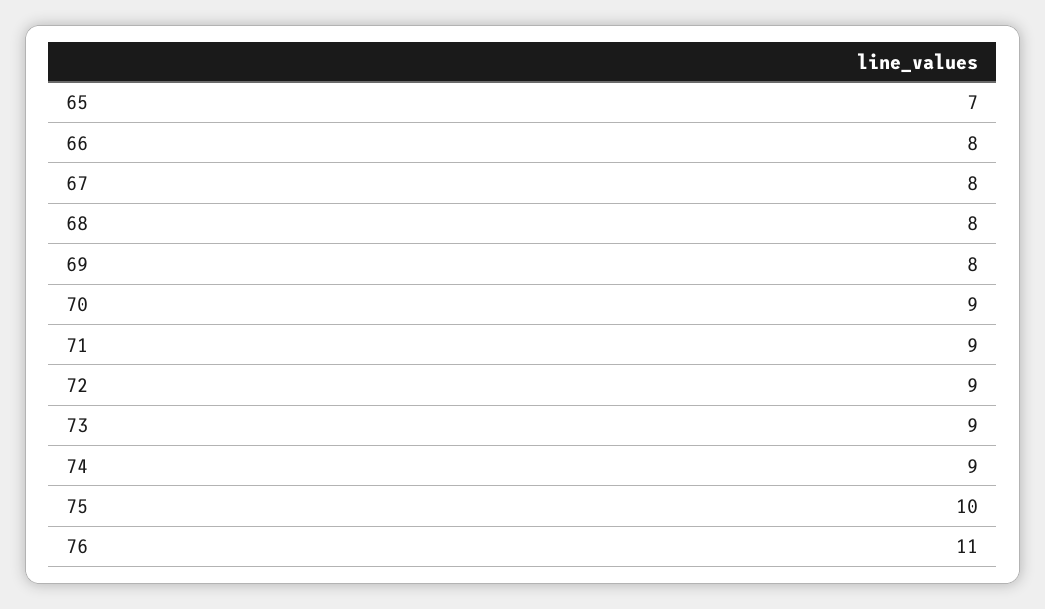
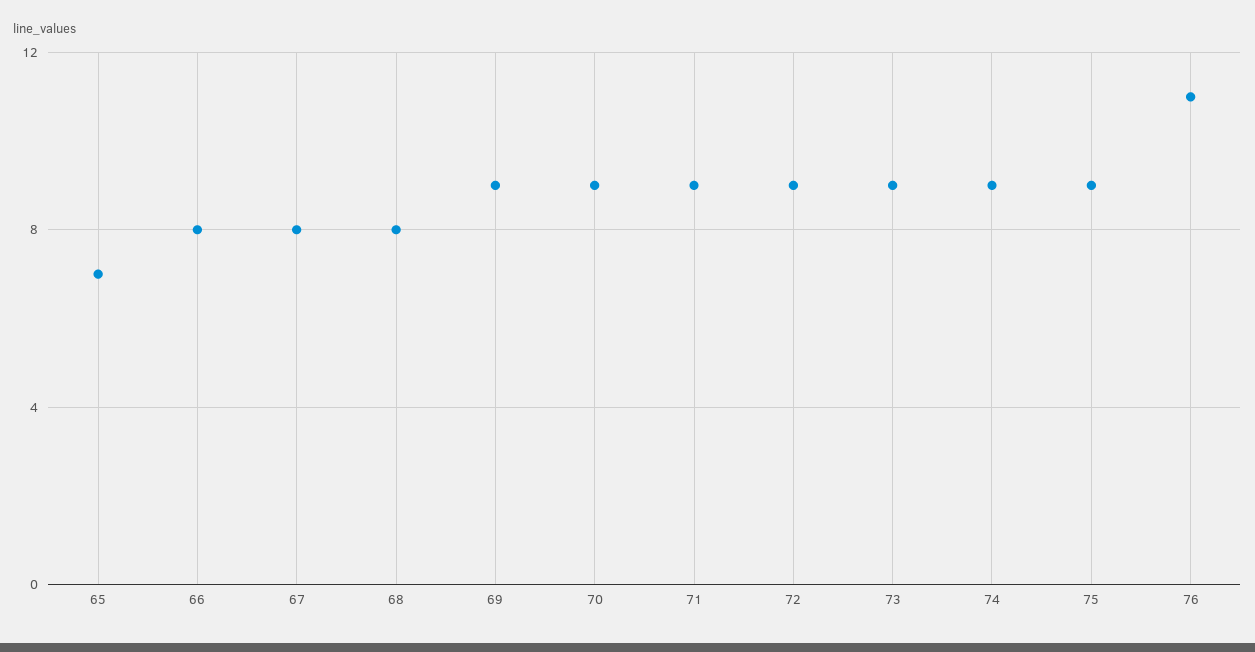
69: 8 -> 9
75: 10 -> 9

